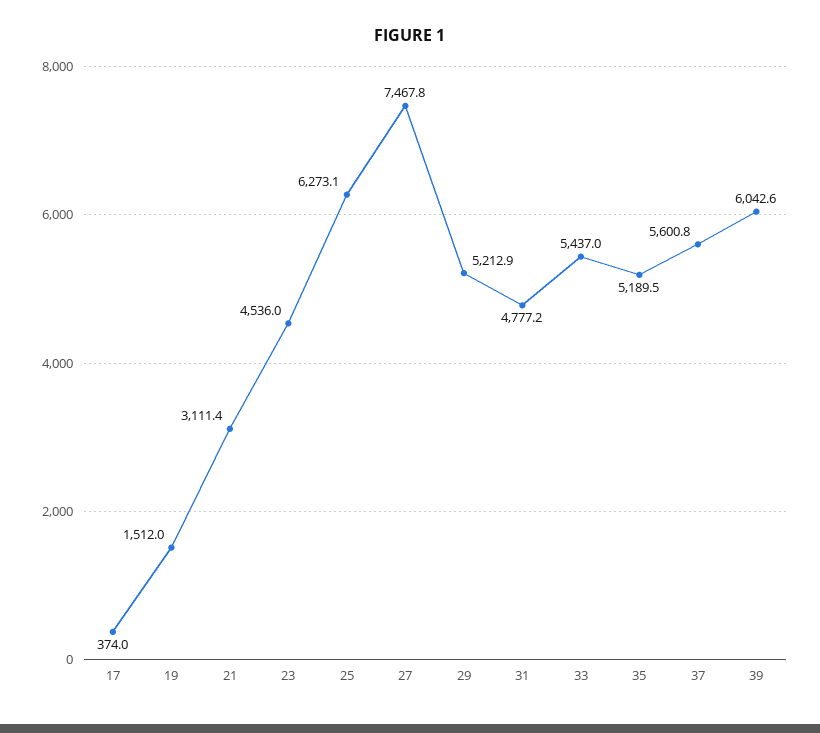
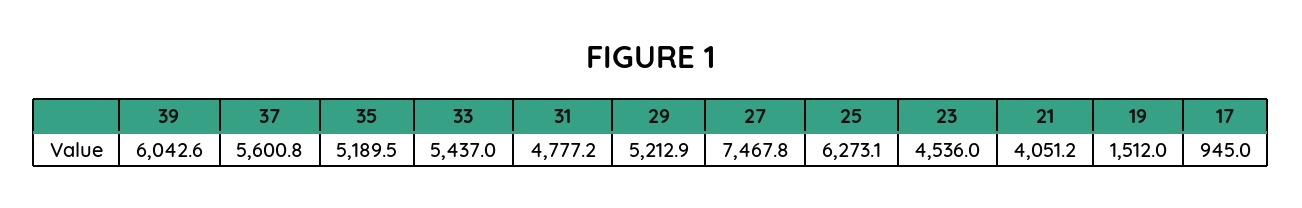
17: 374 -> 945
21: 3111.4 -> 4051.2

